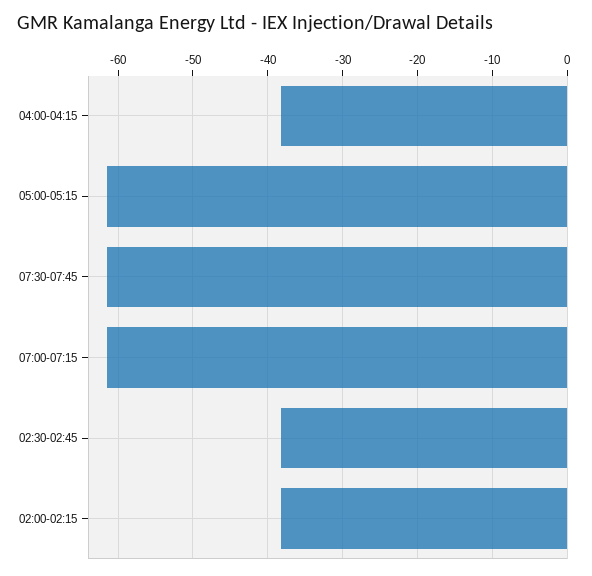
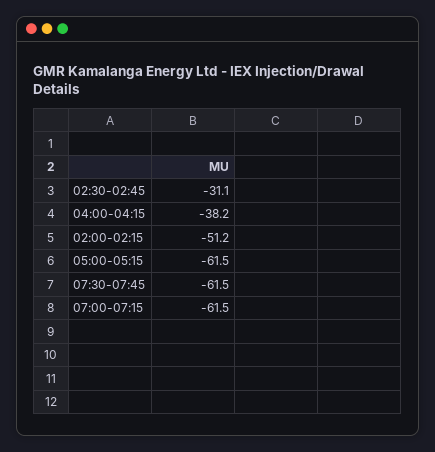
02:30-02:45: -38 -> -31.1
02:00-02:15: -38 -> -51.2

